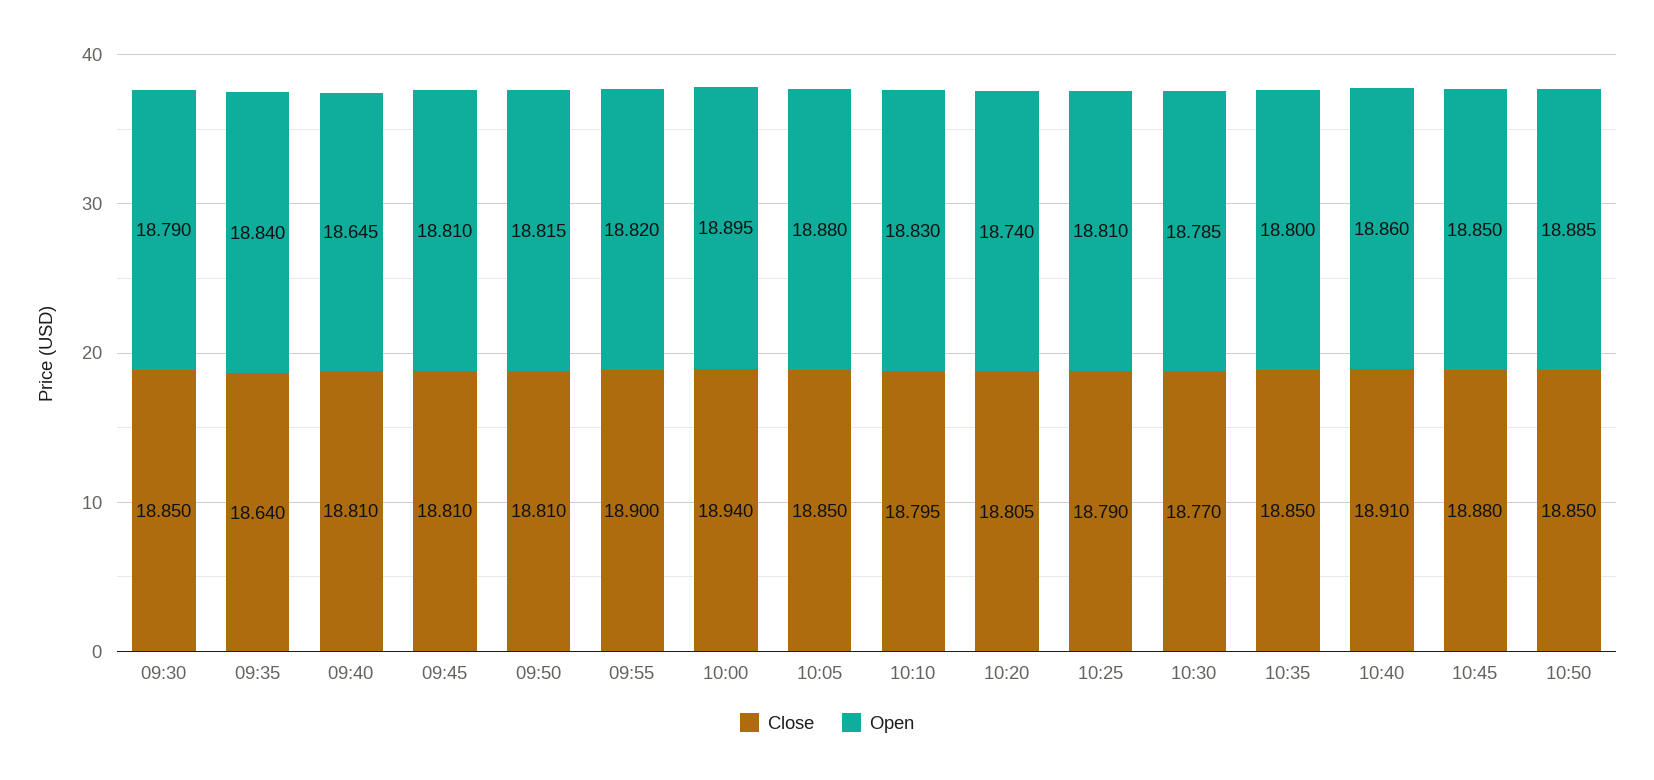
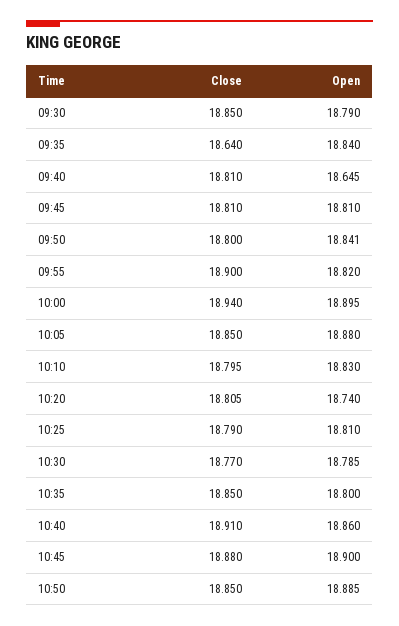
Close, 09:50: 18.81 -> 18.8
Open, 09:50: 18.815 -> 18.841
Open, 10:45: 18.85 -> 18.9

